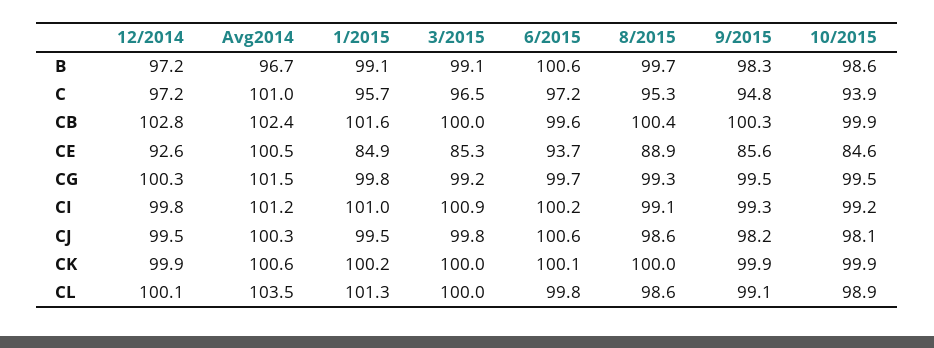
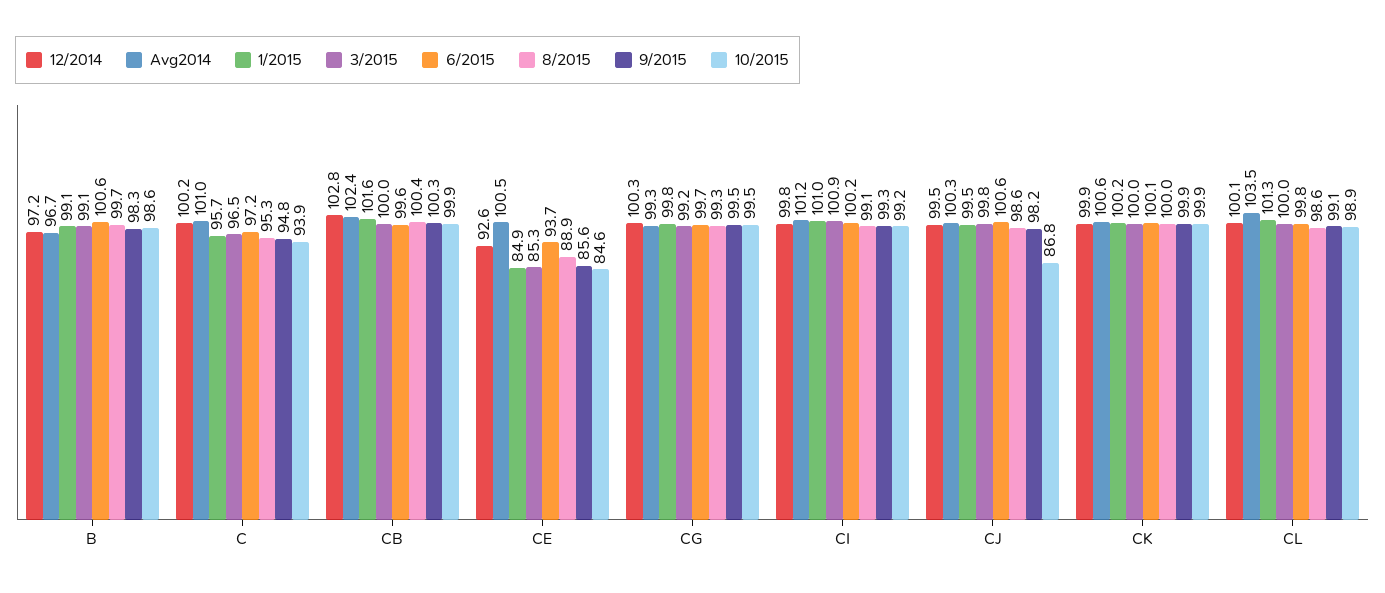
12/2014, C: 97.2 -> 100.2
Avg2014, CG: 101.5 -> 99.3
10/2015, CJ: 98.1 -> 86.8

